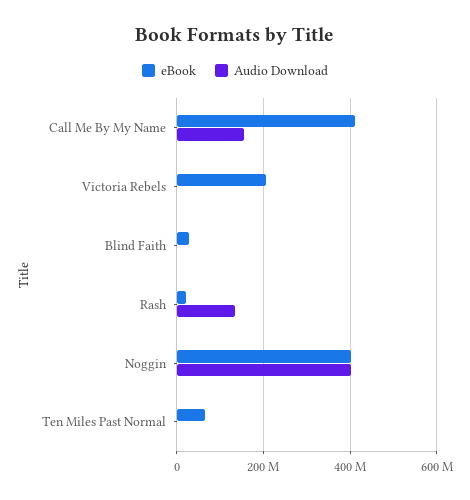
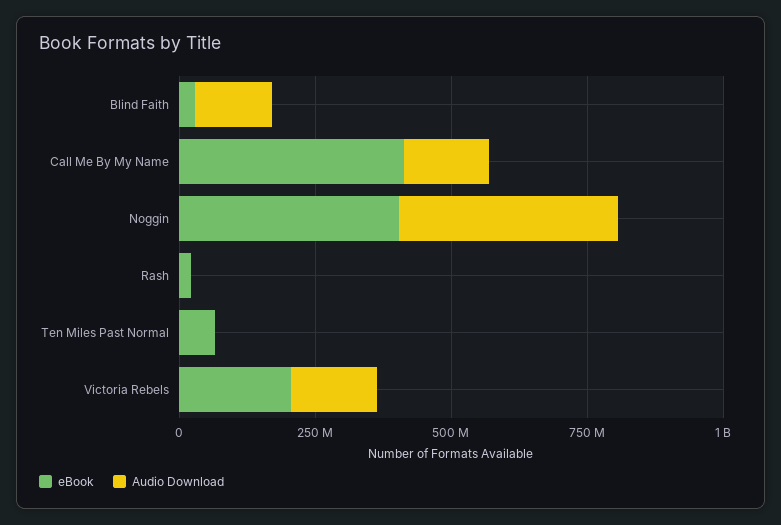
Audio Download, Victoria Rebels: 0 -> 150000000
Audio Download, Blind Faith: 0 -> 150000000
Audio Download, Rash: 140000000 -> 0

